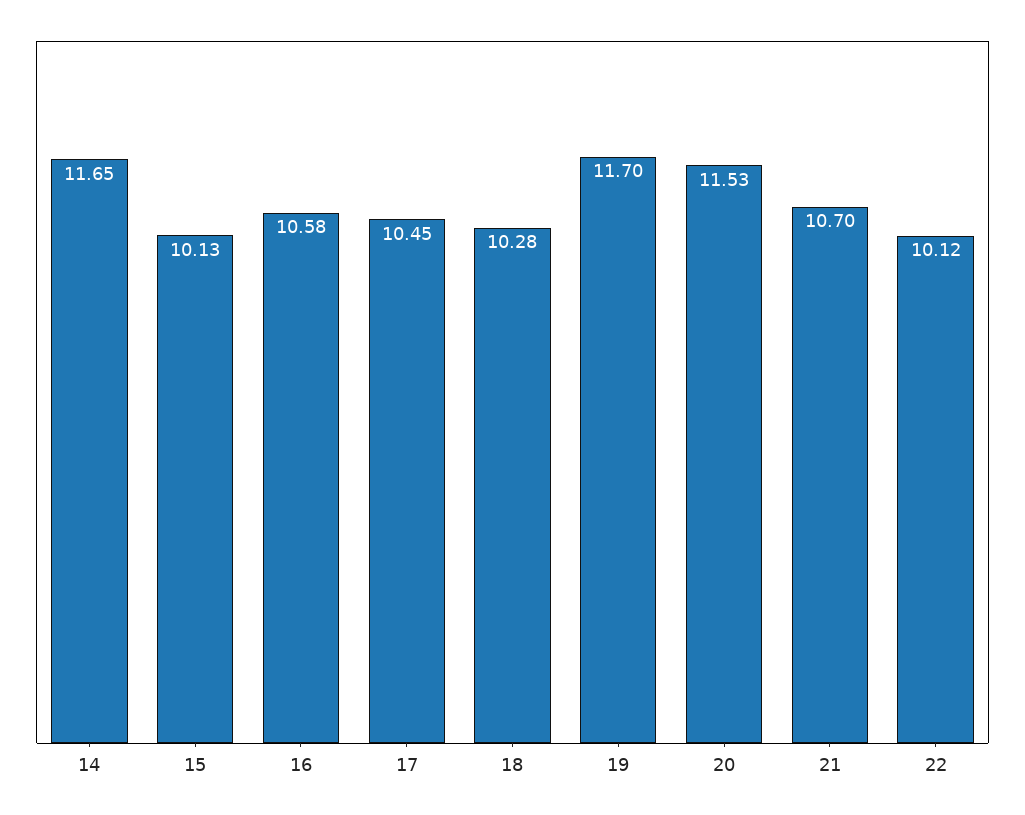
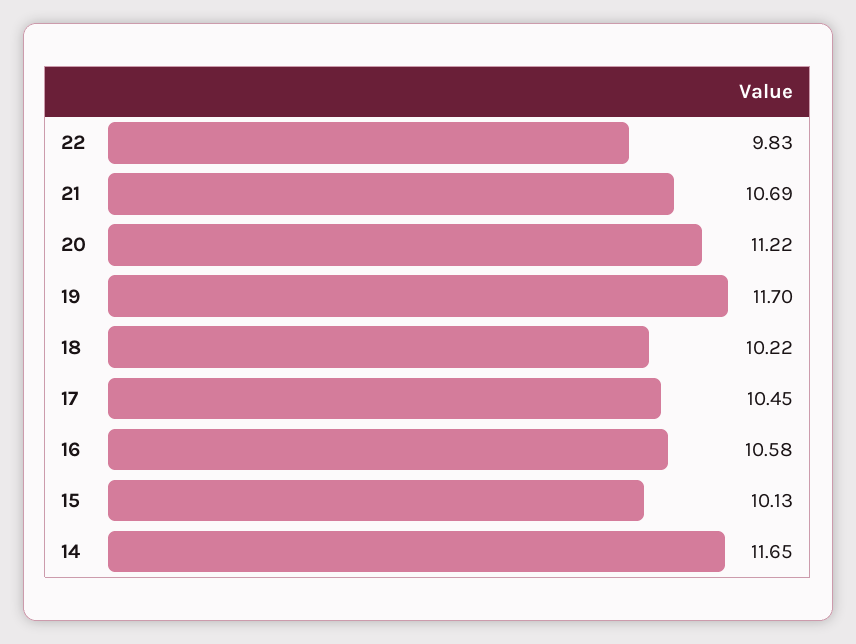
18: 10.28 -> 10.22
20: 11.53 -> 11.22
21: 10.7 -> 10.69
22: 10.12 -> 9.83

